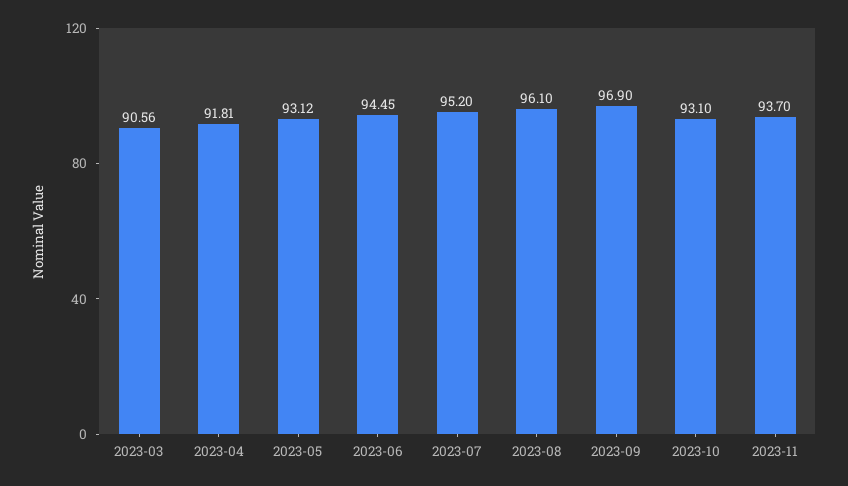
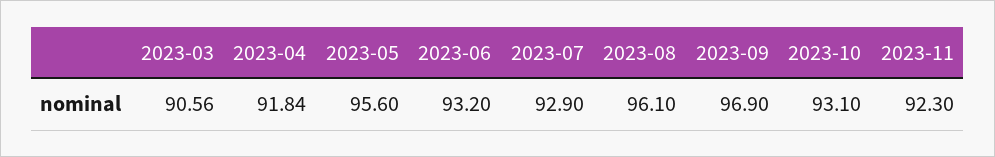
2023-04: 91.81 -> 91.84
2023-05: 93.12 -> 95.6
2023-06: 94.45 -> 93.2
2023-07: 95.2 -> 92.9
2023-11: 93.7 -> 92.3

